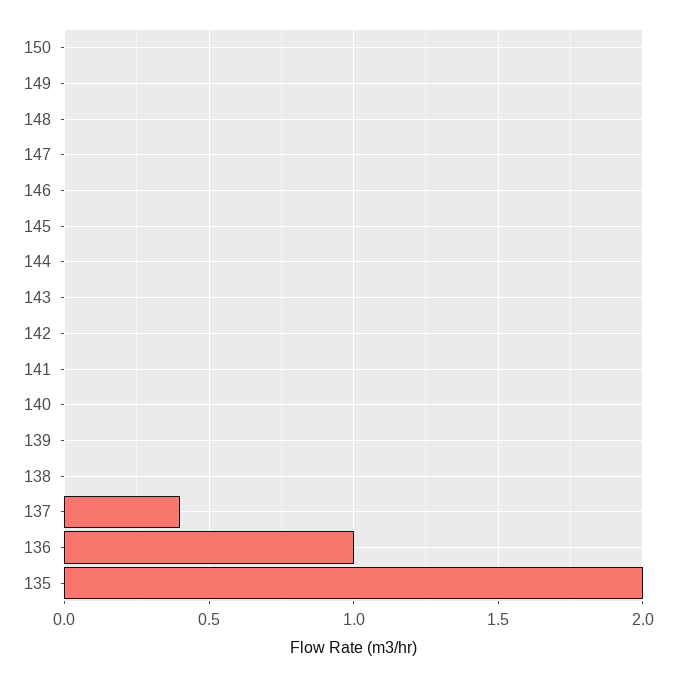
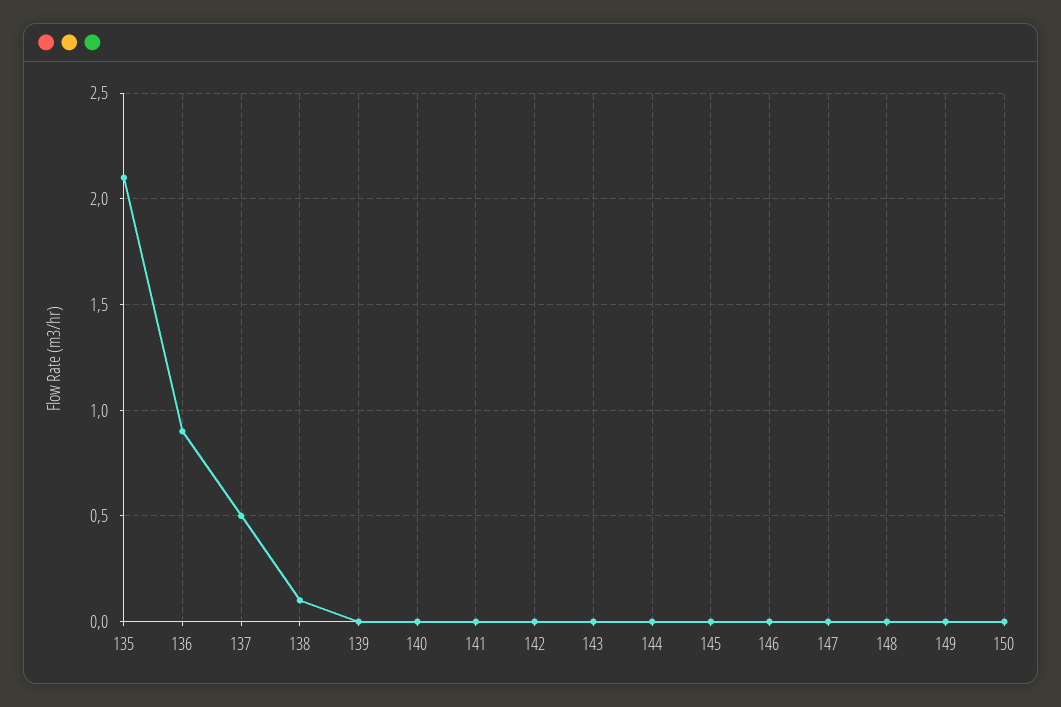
138: 0 -> 0.1
137: 0.4 -> 0.5
136: 1 -> 0.9
135: 2 -> 2.1

